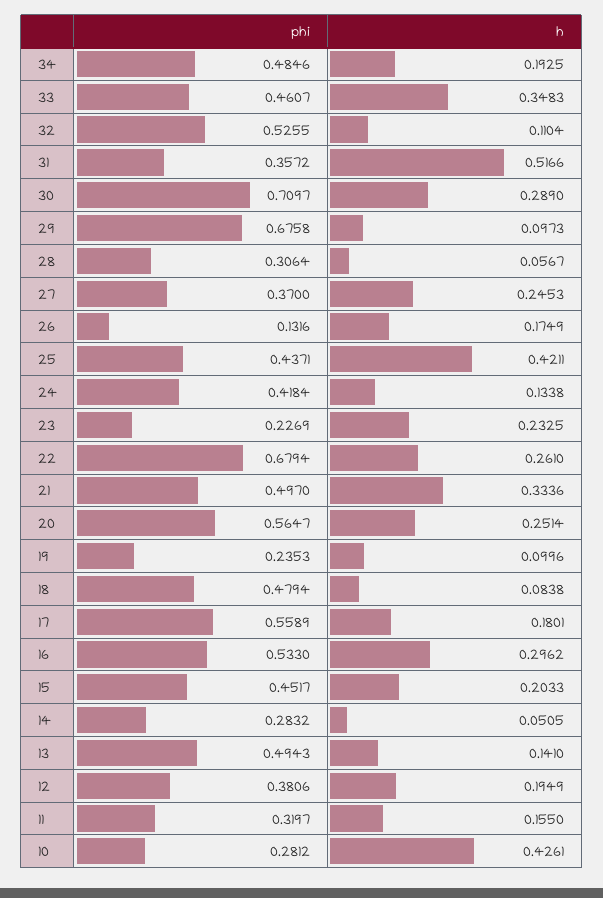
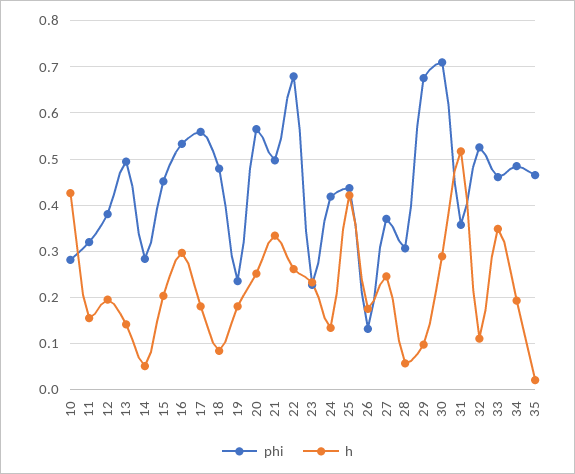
h, 19: 0.0996 -> 0.18
phi, 35: none -> 0.46
h, 35: none -> 0.02

